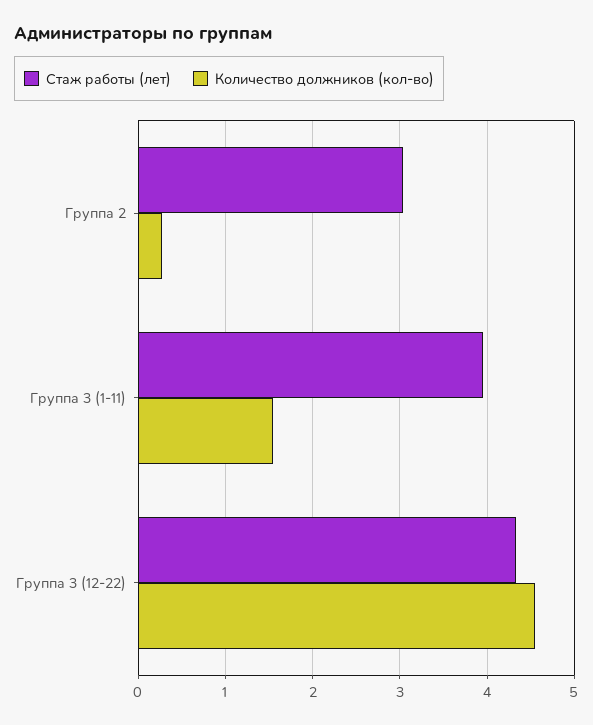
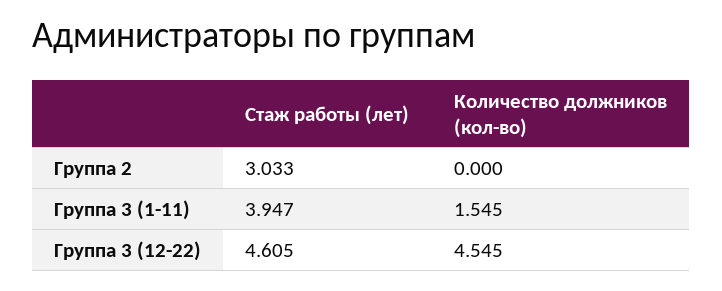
Количество должников (кол-во), Группа 2: 0.3 -> 0
Стаж работы (лет), Группа 3 (12-22): 4.3 -> 4.605

